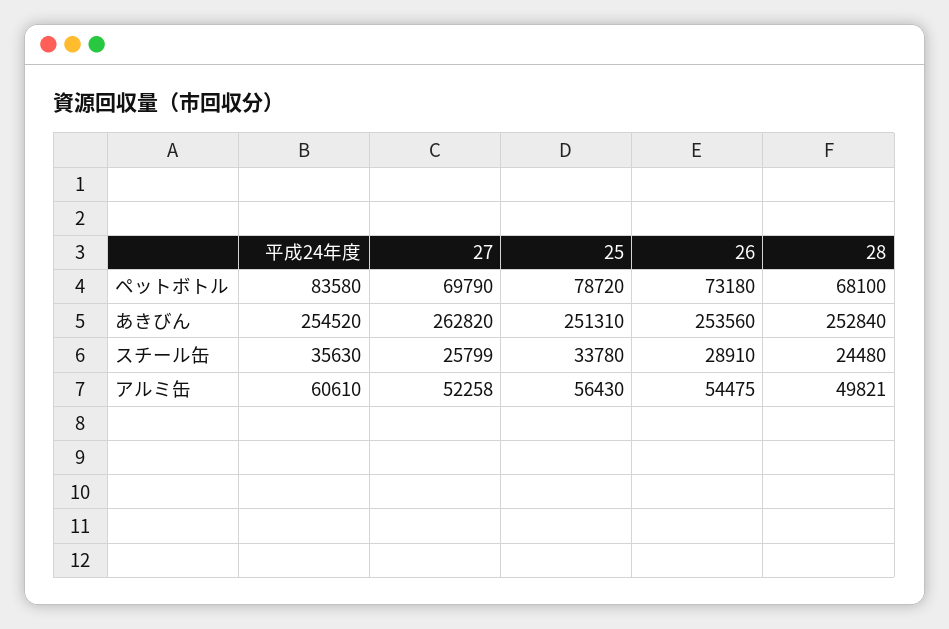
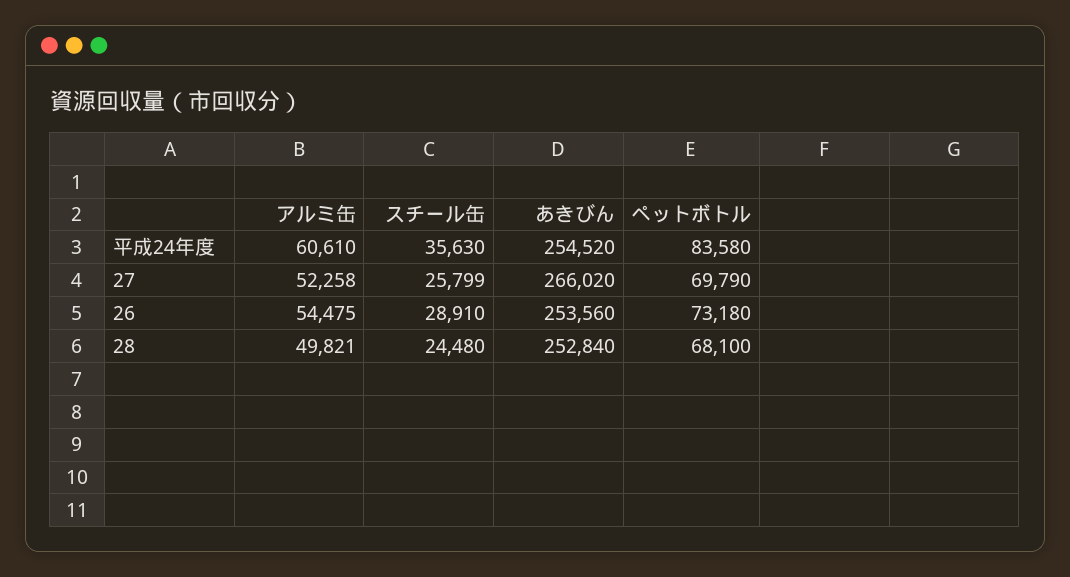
25, ペットボトル: 78720 -> none
27, あきびん: 262820 -> 266020
25, あきびん: 251310 -> none
25, スチール缶: 33780 -> none
25, アルミ缶: 56430 -> none

